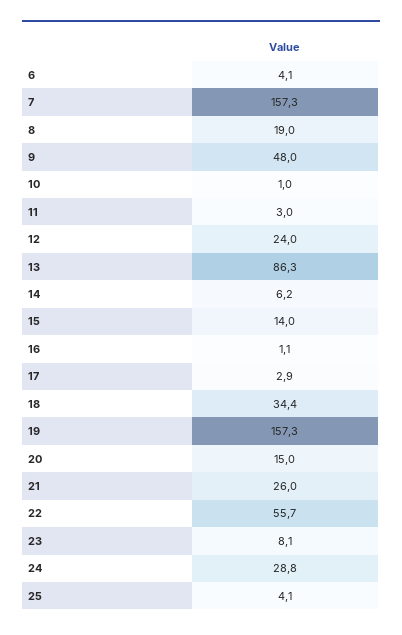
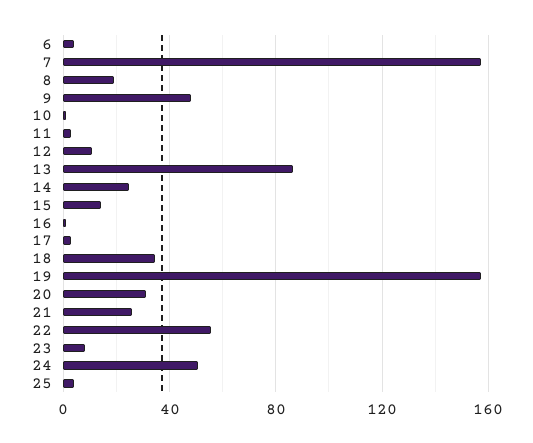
12: 24 -> 10
14: 6.2 -> 25
20: 15 -> 30
24: 28.8 -> 50

